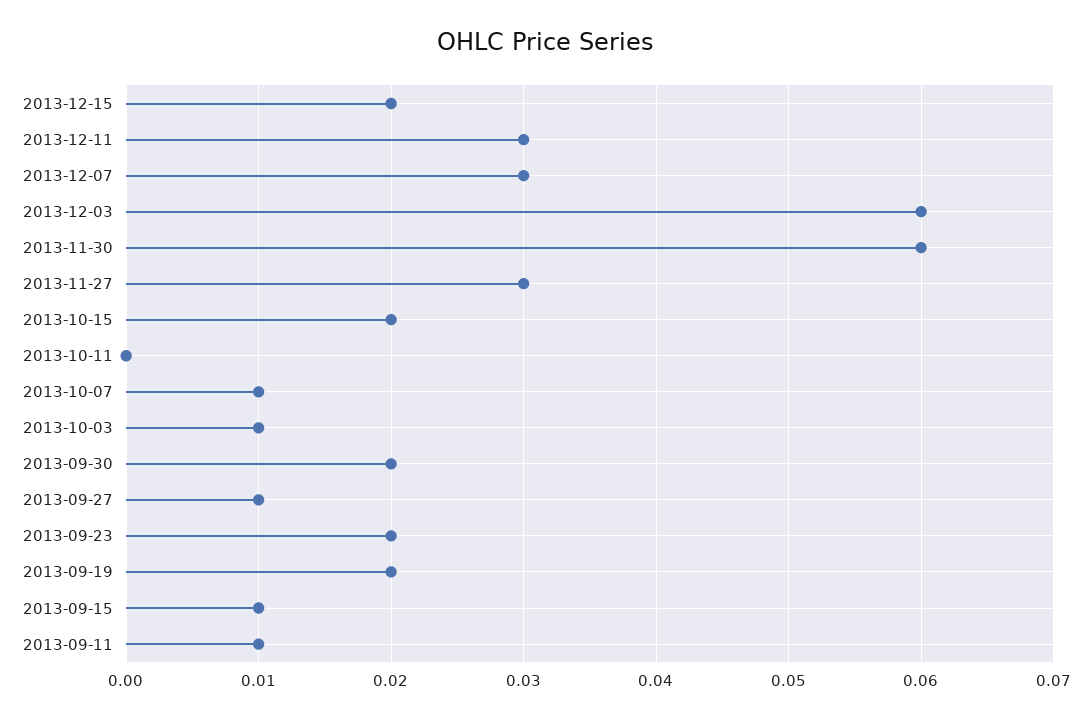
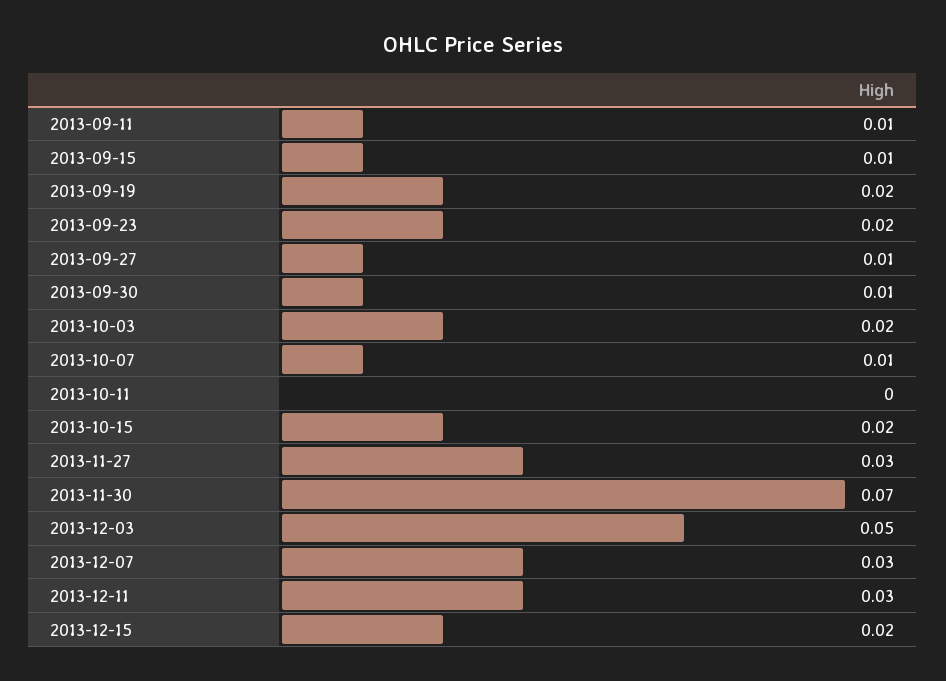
2013-12-03: 0.06 -> 0.05
2013-11-30: 0.06 -> 0.07
2013-10-03: 0.01 -> 0.02
2013-09-30: 0.02 -> 0.01

